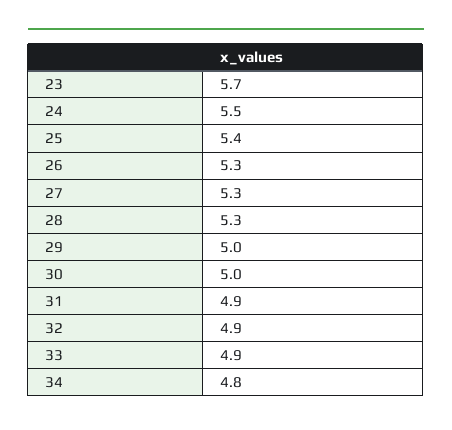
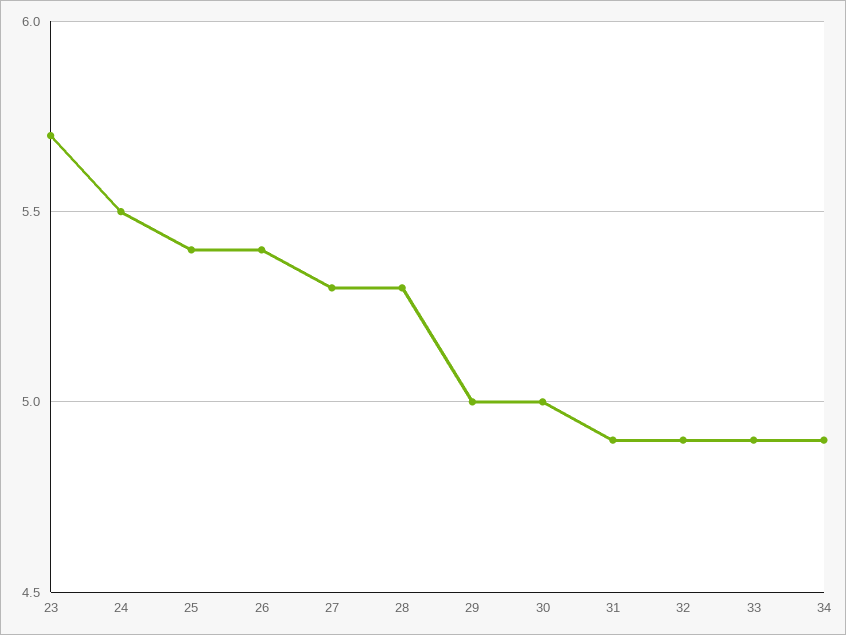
26: 5.3 -> 5.4
34: 4.8 -> 4.9

